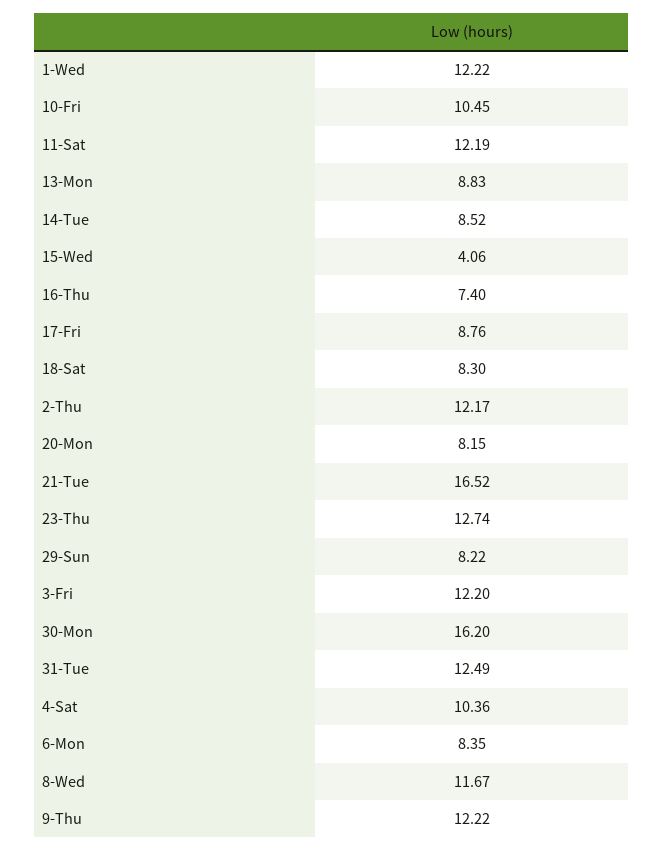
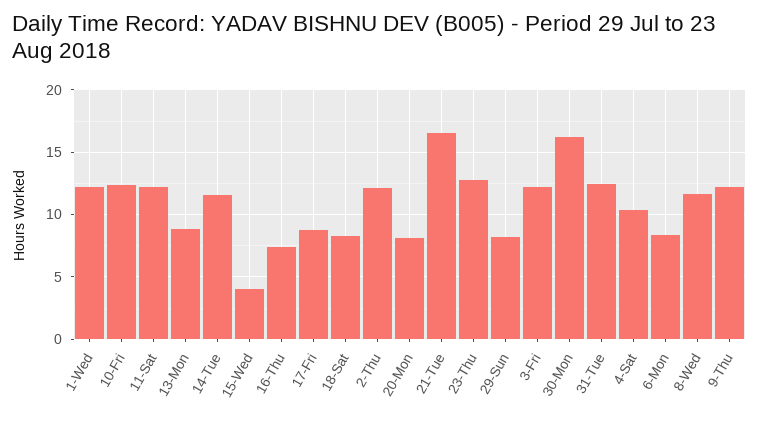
10-Fri: 10.45 -> 12.5
14-Tue: 8.52 -> 11.5

